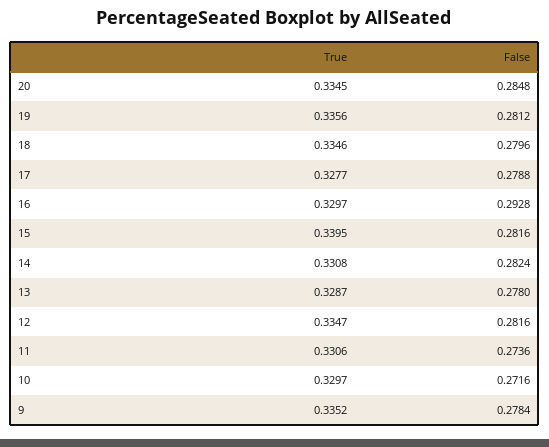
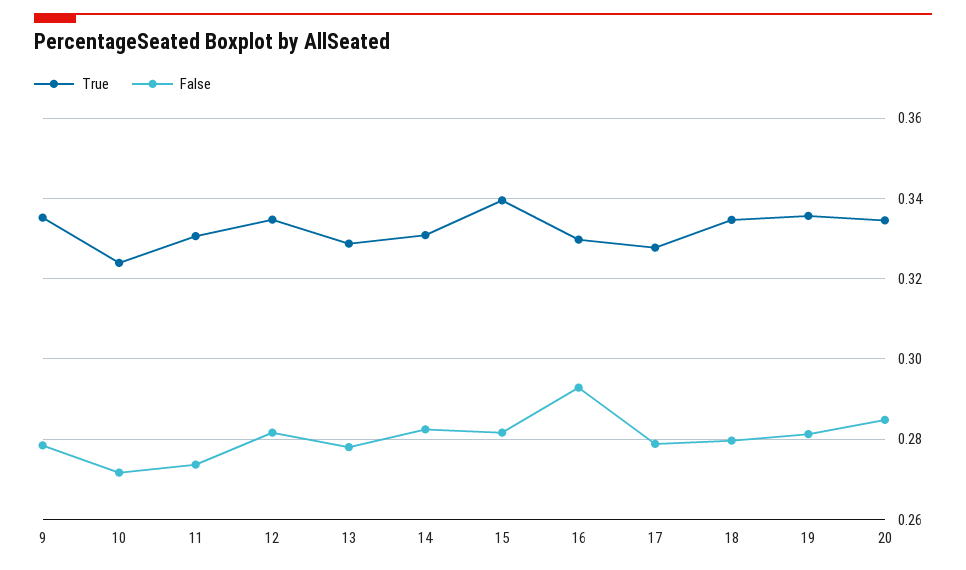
True, 10: 0.3297 -> 0.324

